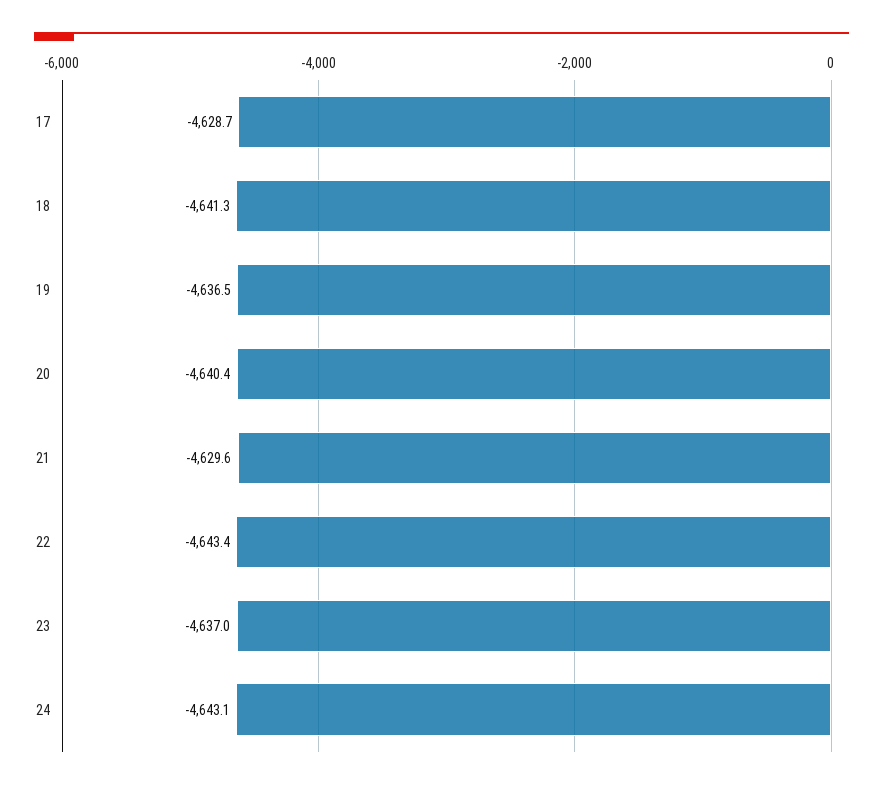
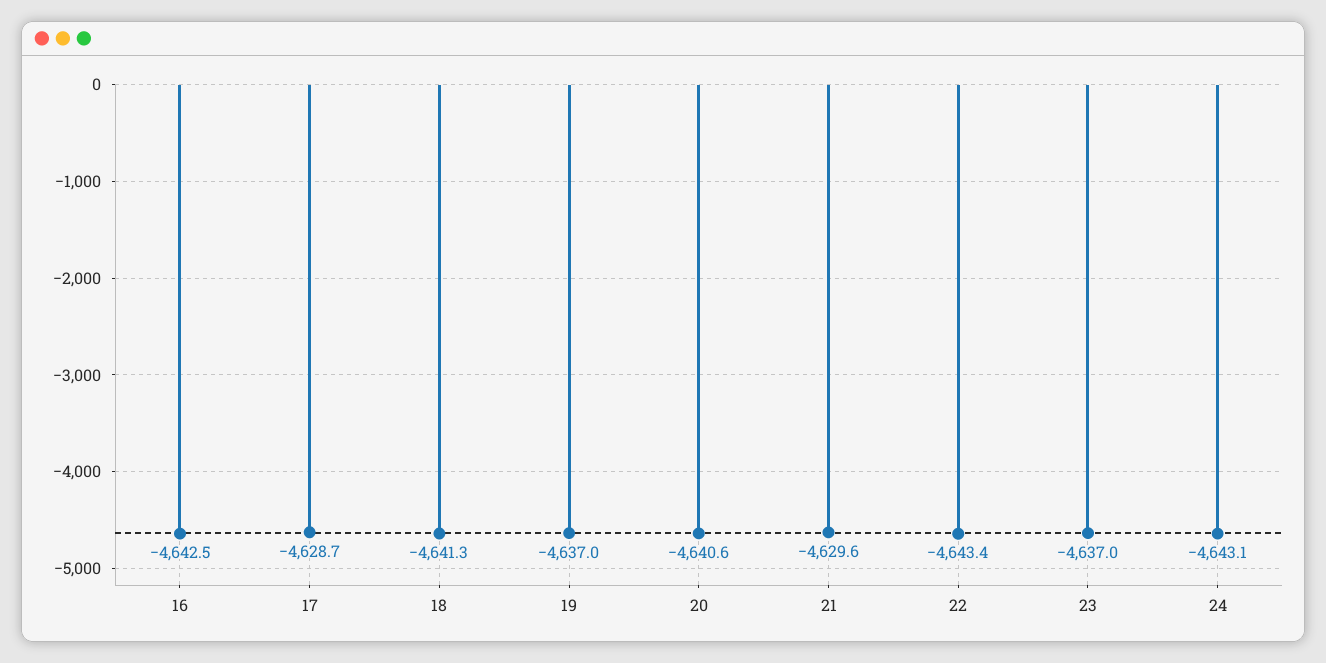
19: -4636.5 -> -4637
20: -4640.4 -> -4640.6
16: none -> -4642.5

